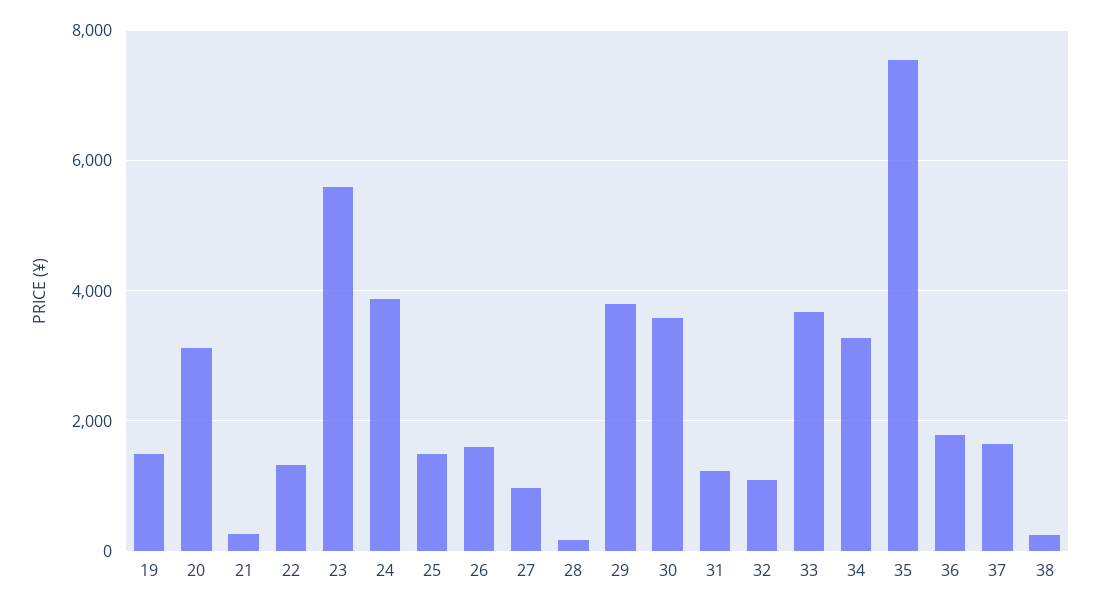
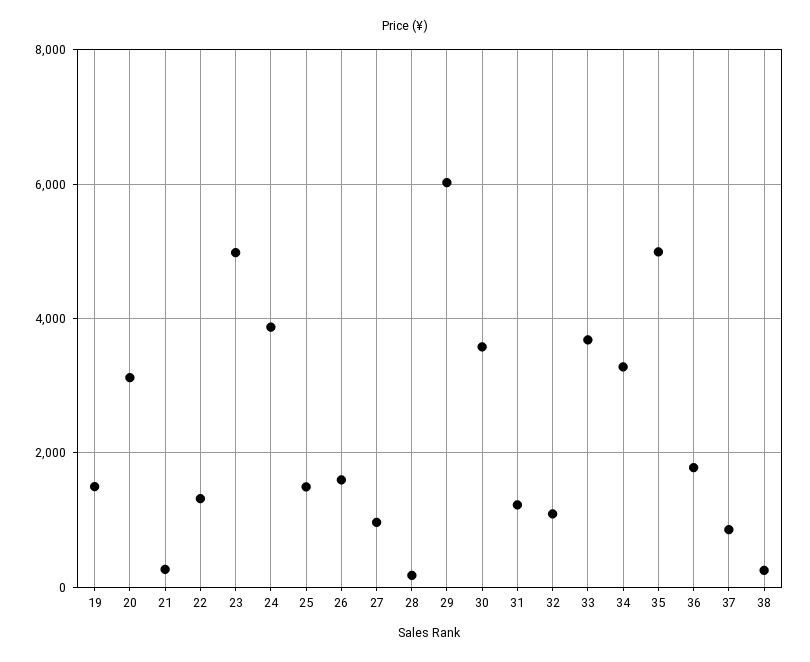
23: 5600 -> 5000
29: 3800 -> 6000
35: 7600 -> 5000
37: 1600 -> 800

